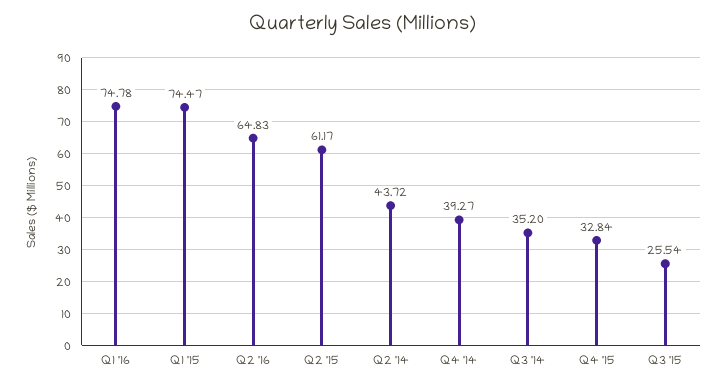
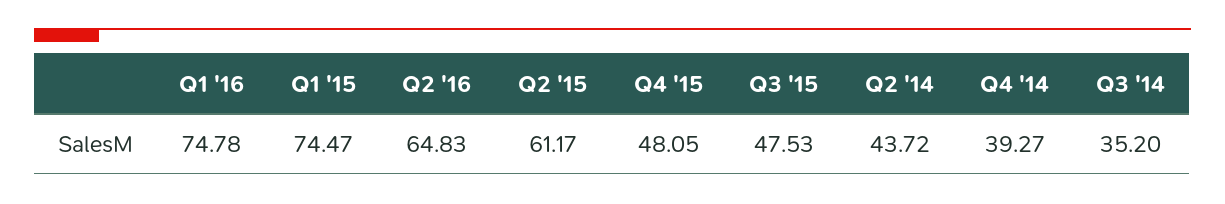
Q4 '15: 32.84 -> 48.05
Q3 '15: 25.54 -> 47.53

